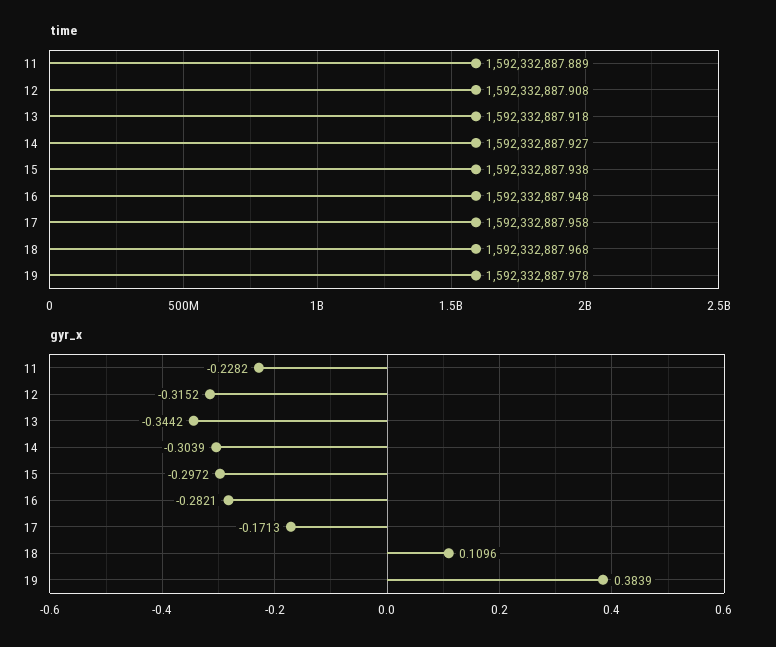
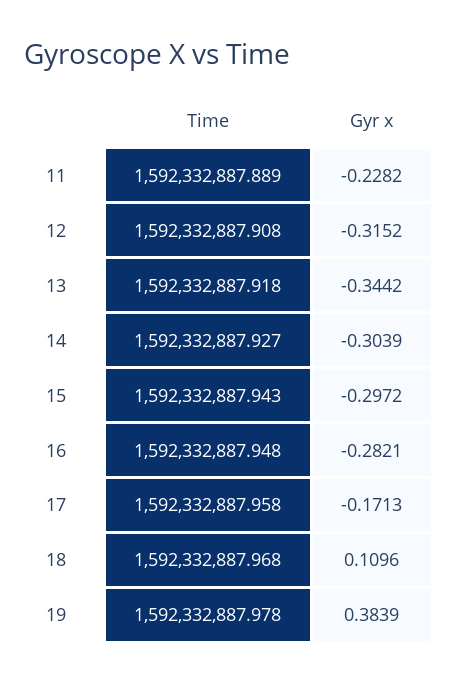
time, 15: 1592332887.938 -> 1592332887.943

